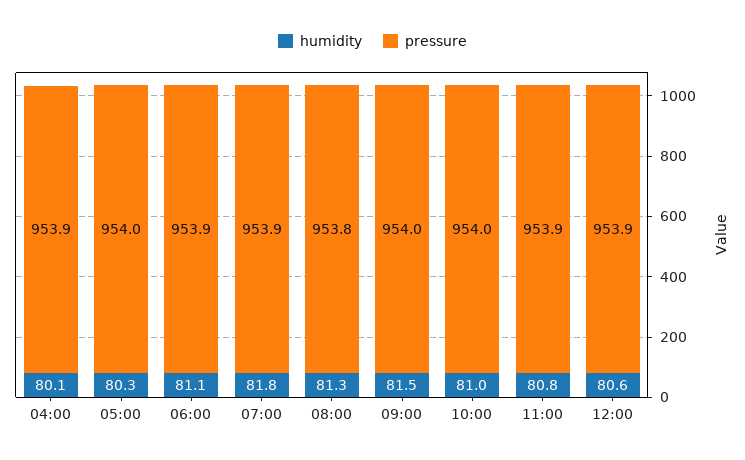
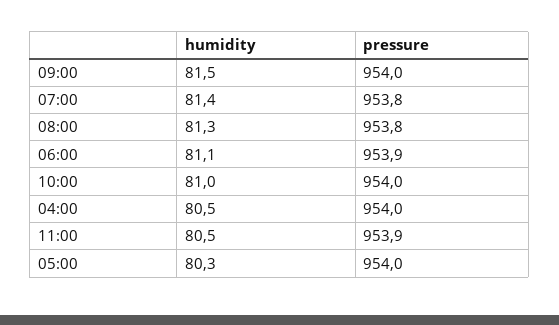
humidity, 04:00: 80.1 -> 80.5
pressure, 04:00: 953.9 -> 954
humidity, 07:00: 81.8 -> 81.4
pressure, 07:00: 953.9 -> 953.8
humidity, 11:00: 80.8 -> 80.5
humidity, 12:00: 80.6 -> none
pressure, 12:00: 953.9 -> none

